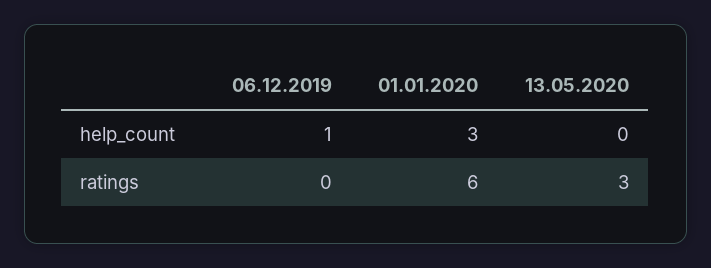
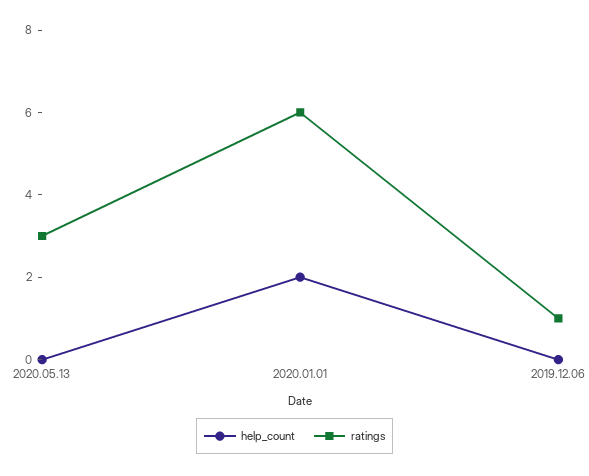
help_count, 06.12.2019: 1 -> 0
help_count, 01.01.2020: 3 -> 2
ratings, 06.12.2019: 0 -> 1

